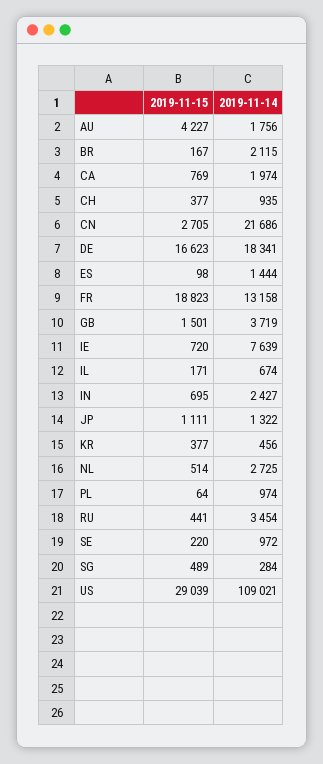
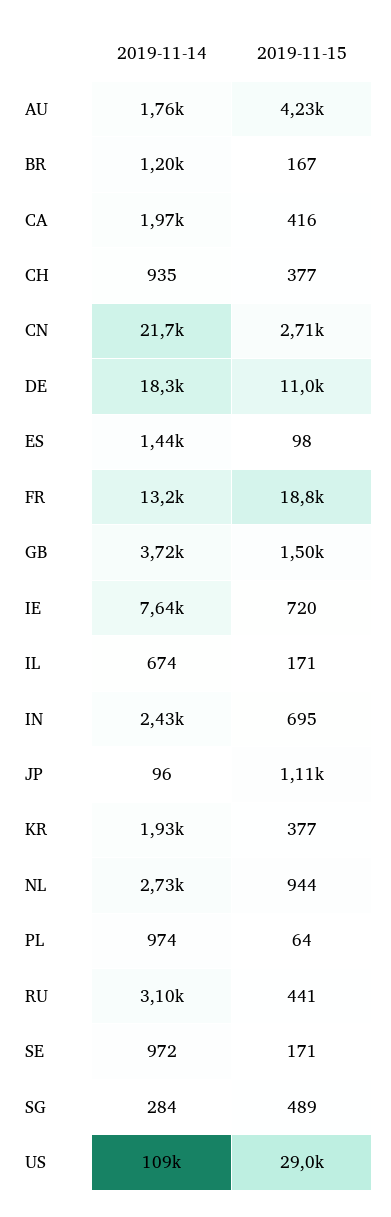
2019-11-14, BR: 2115 -> 1200
2019-11-15, CA: 769 -> 416
2019-11-15, DE: 16623 -> 11000
2019-11-14, JP: 1322 -> 96
2019-11-14, KR: 456 -> 1930
2019-11-15, NL: 514 -> 944
2019-11-14, RU: 3454 -> 3100
2019-11-15, SE: 220 -> 171

